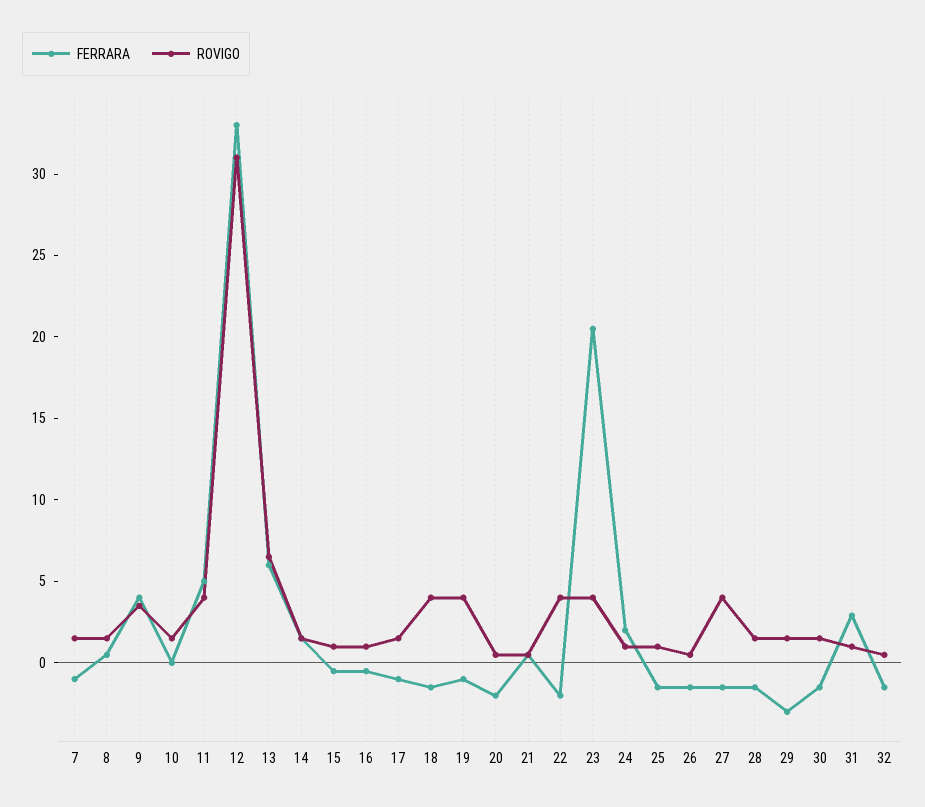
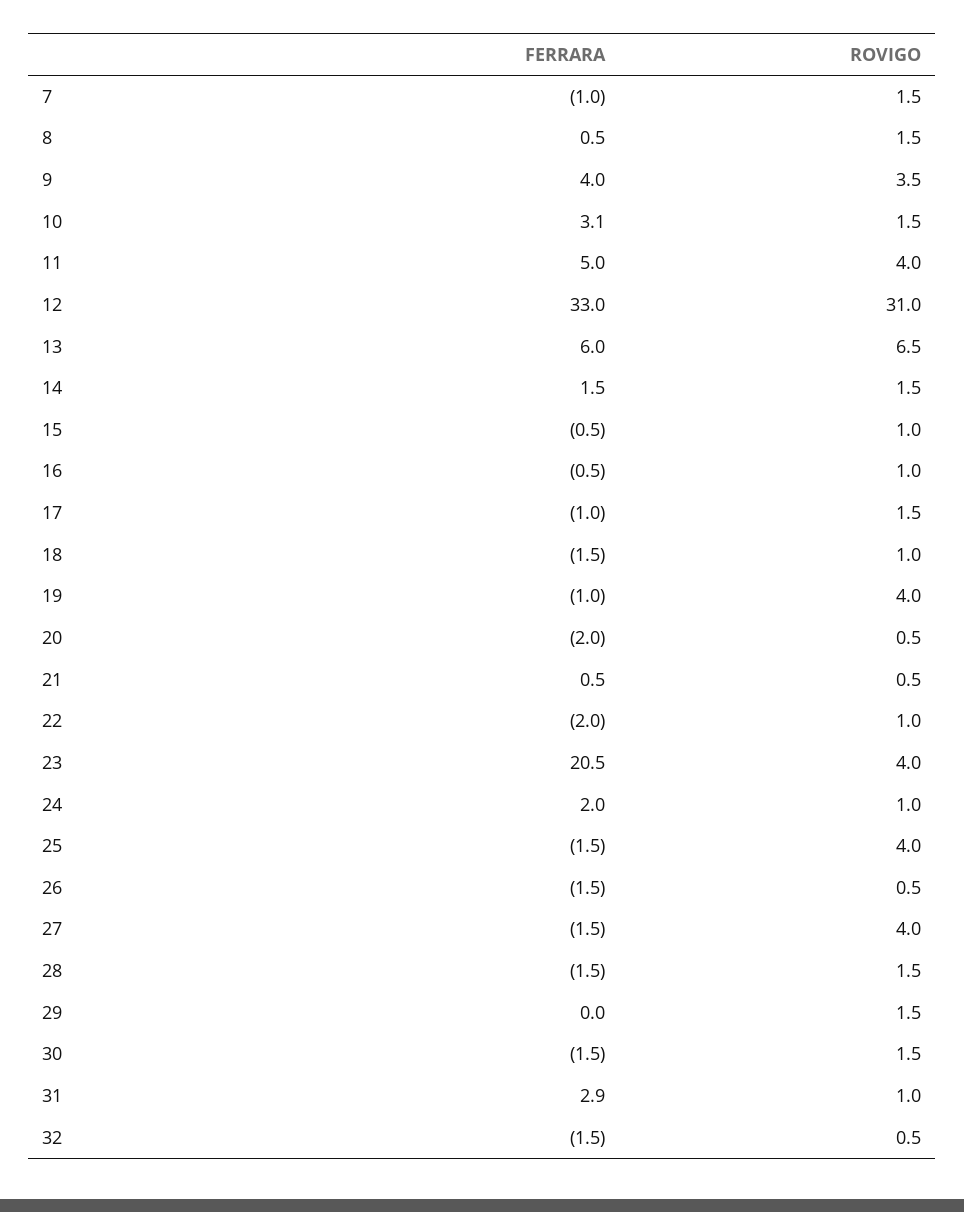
FERRARA, 10: 0 -> 3.1
ROVIGO, 18: 4 -> 1
ROVIGO, 22: 4 -> 1
ROVIGO, 25: 1 -> 4
FERRARA, 29: -3 -> 0

